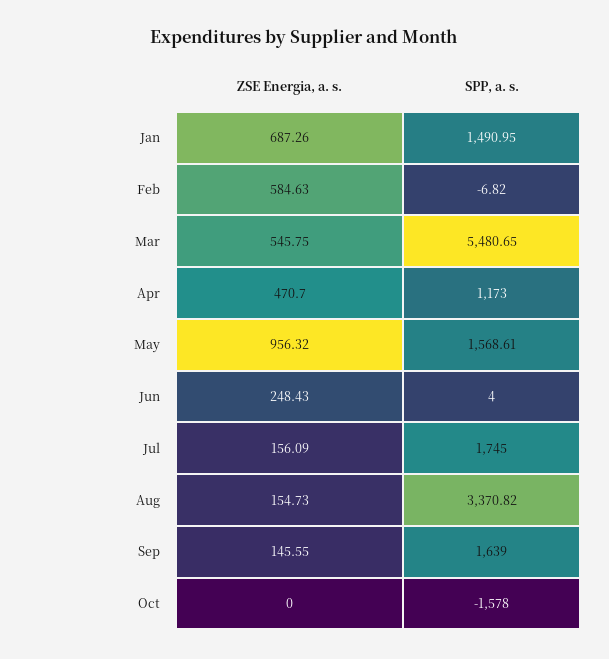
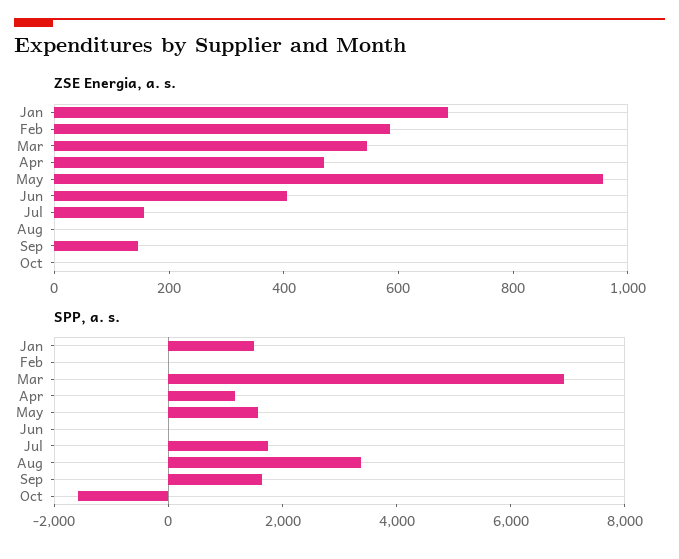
SPP, a. s., Mar: 5480.65 -> 7000
ZSE Energia, a. s., Jun: 248.43 -> 400
ZSE Energia, a. s., Aug: 154.73 -> 0

